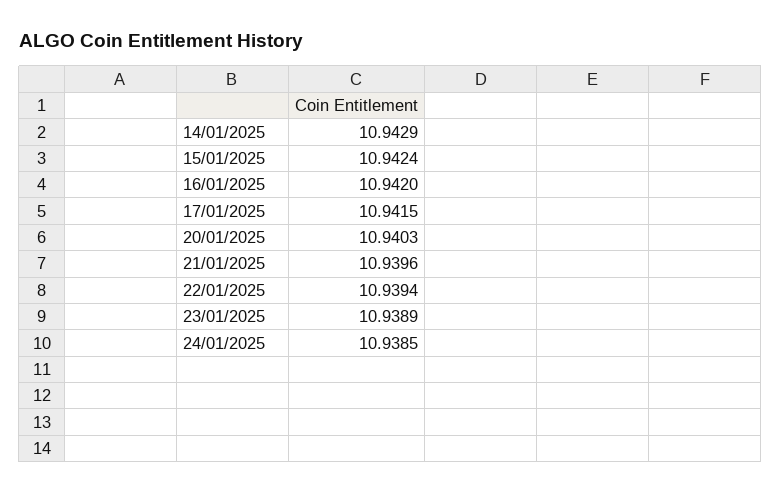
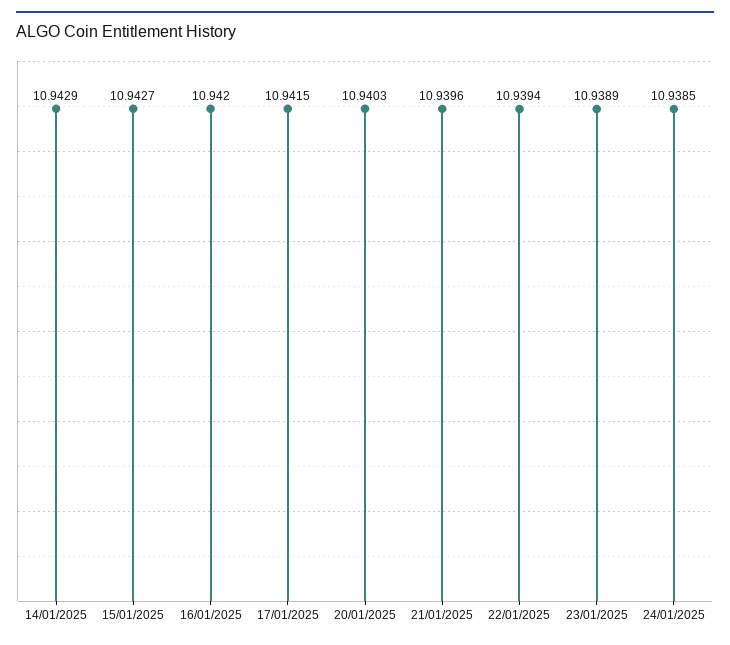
15/01/2025: 10.9424 -> 10.9427

